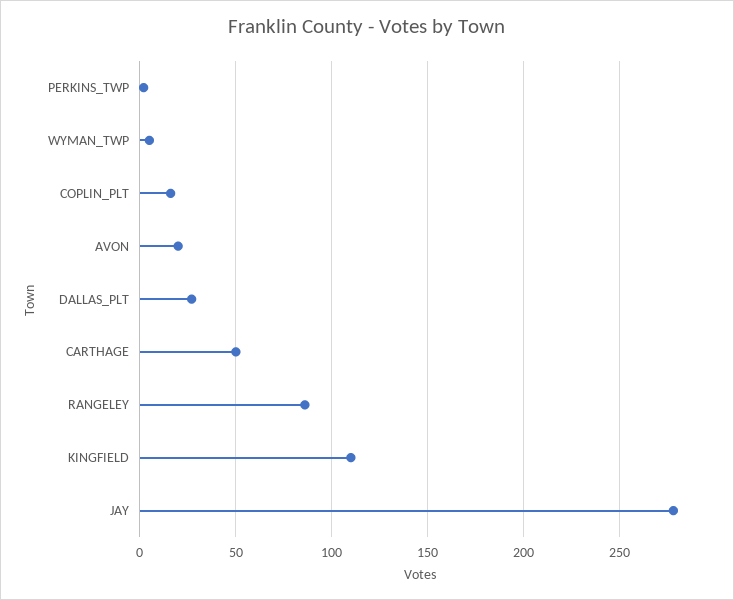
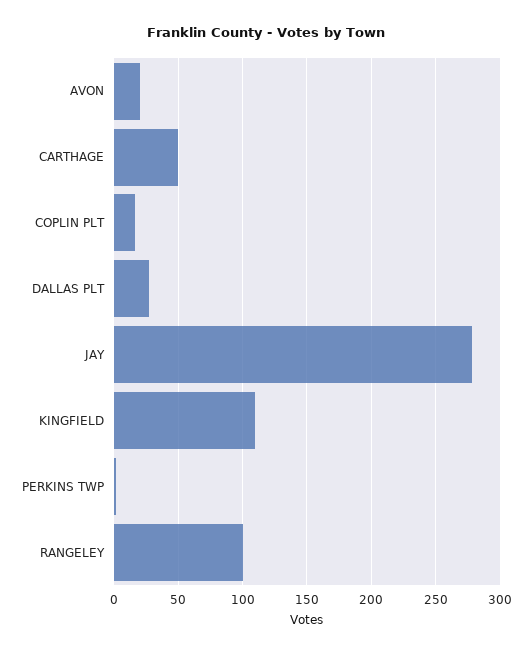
WYMAN_TWP: 5 -> none
RANGELEY: 85 -> 100

